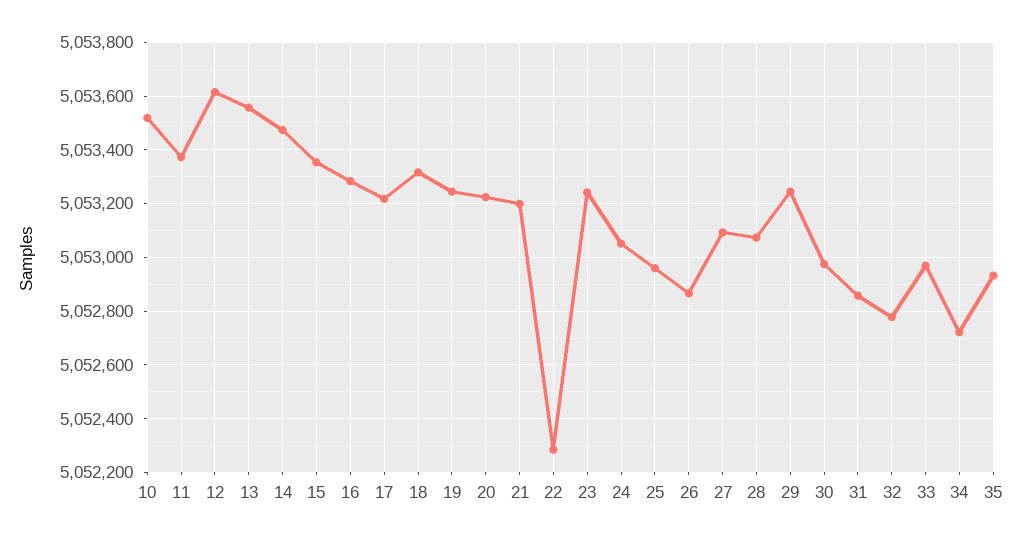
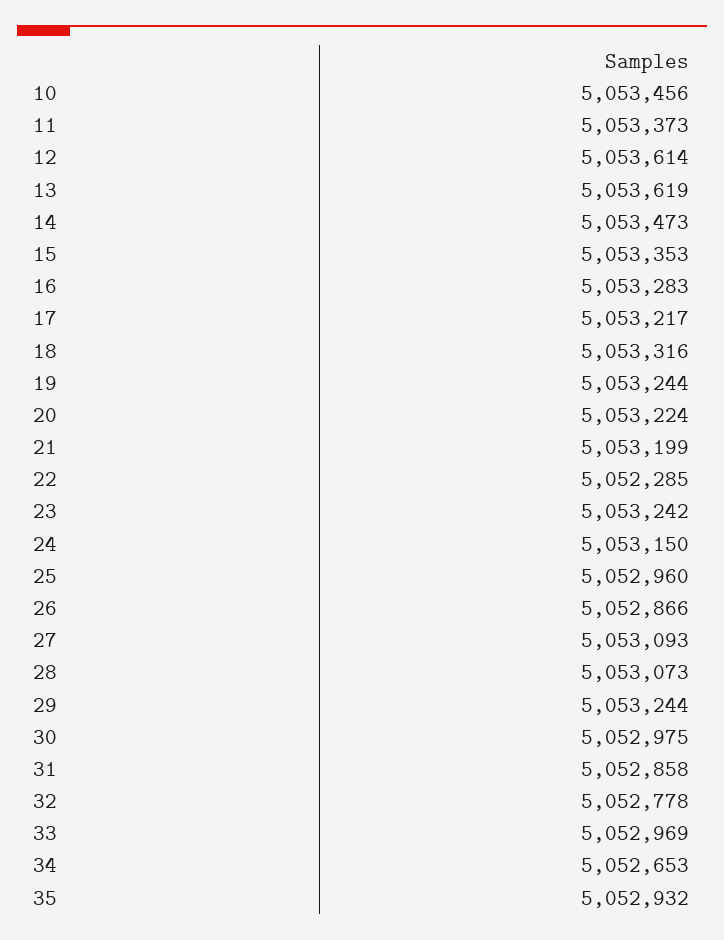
10: 5053525 -> 5053456
13: 5053550 -> 5053619
24: 5053050 -> 5053150
34: 5052725 -> 5052653

